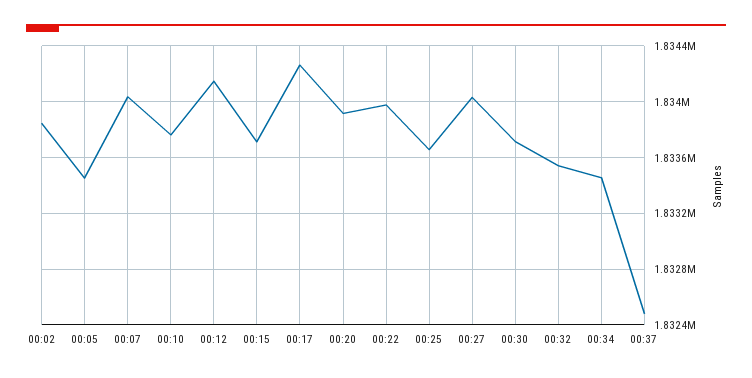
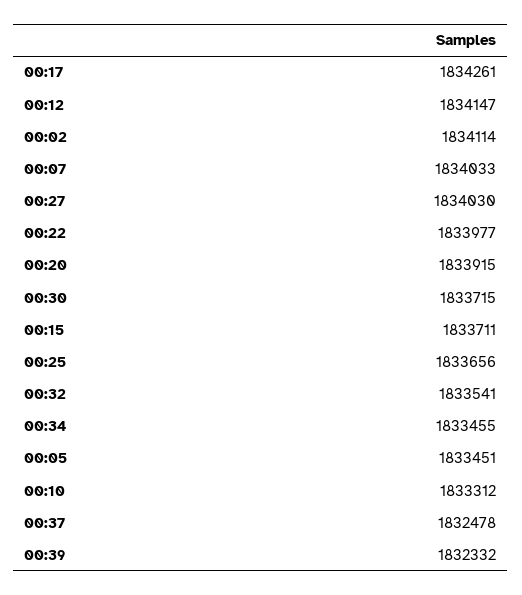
00:02: 1833850 -> 1834114
00:10: 1833750 -> 1833312
00:39: none -> 1832332

